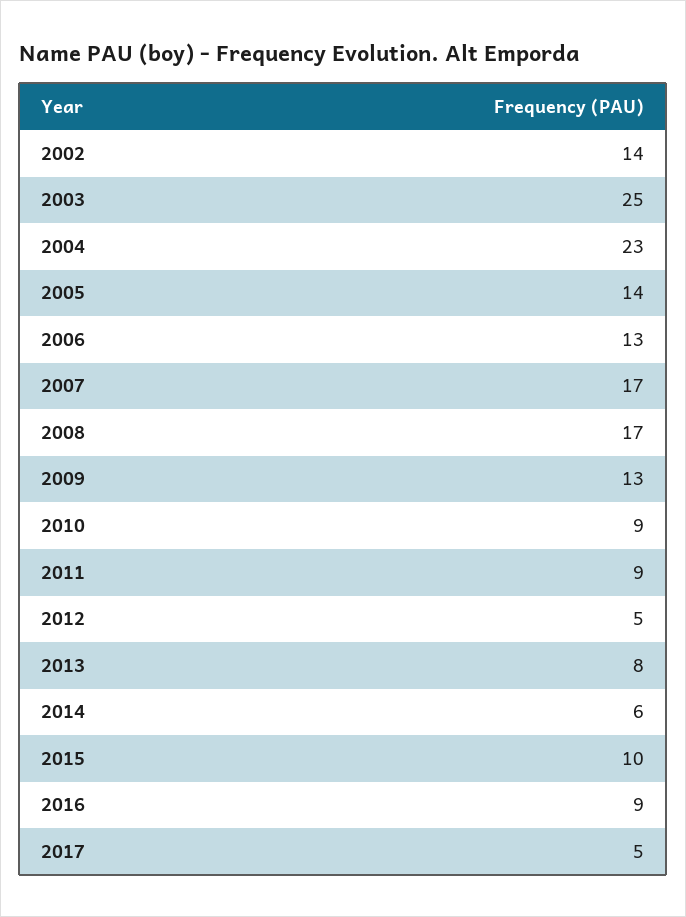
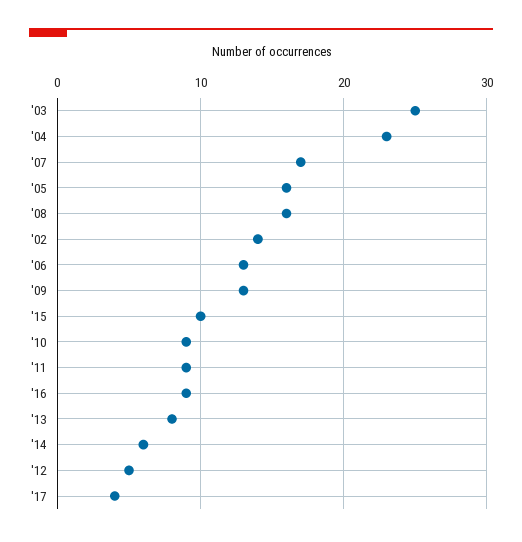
2005: 14 -> 16
2008: 17 -> 16
2017: 5 -> 4

